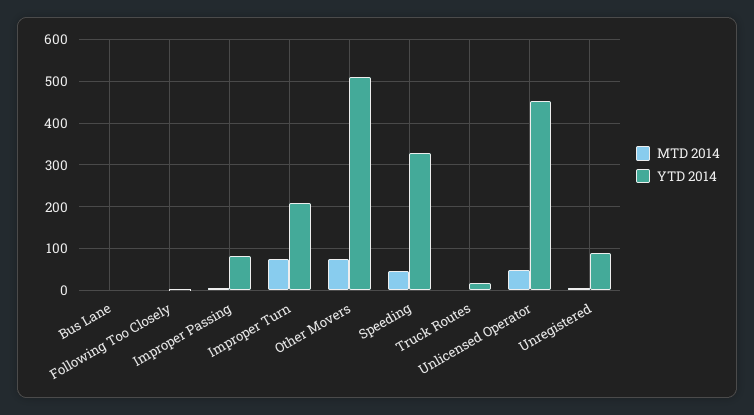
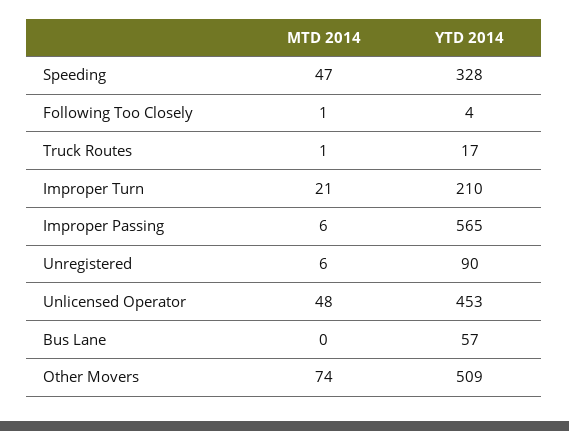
YTD 2014, Bus Lane: 0 -> 57
YTD 2014, Improper Passing: 80 -> 565
MTD 2014, Improper Turn: 80 -> 21

